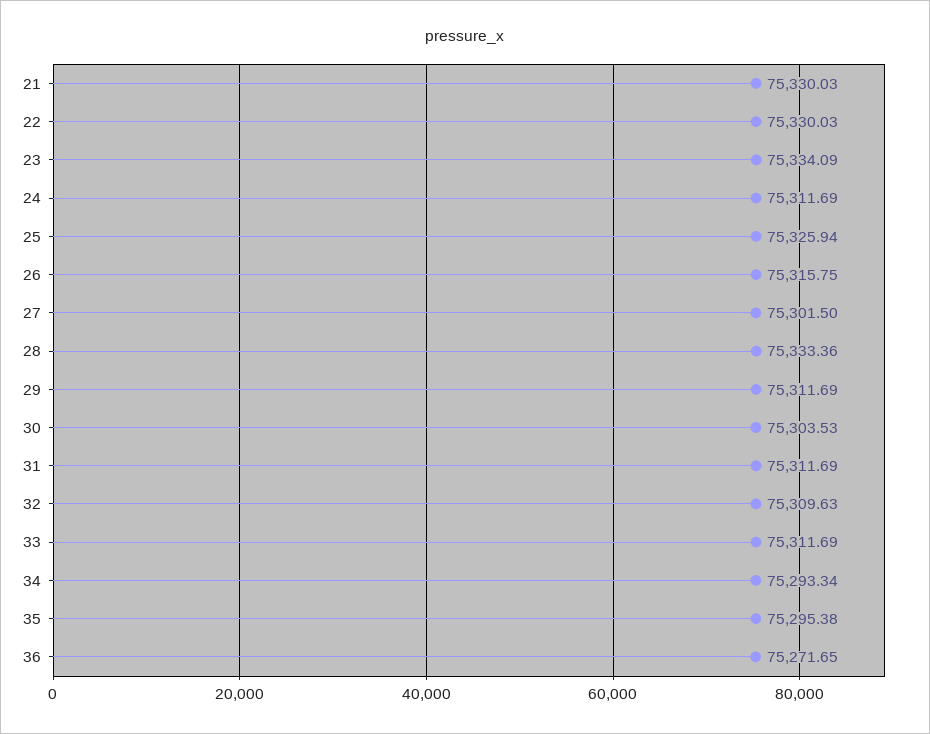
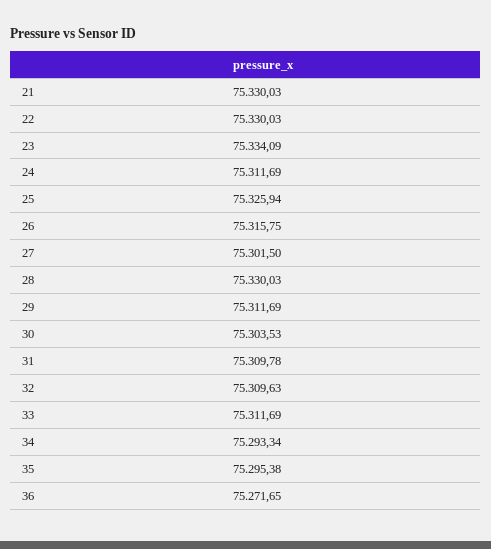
28: 75333.36 -> 75330.03
31: 75311.69 -> 75309.78

